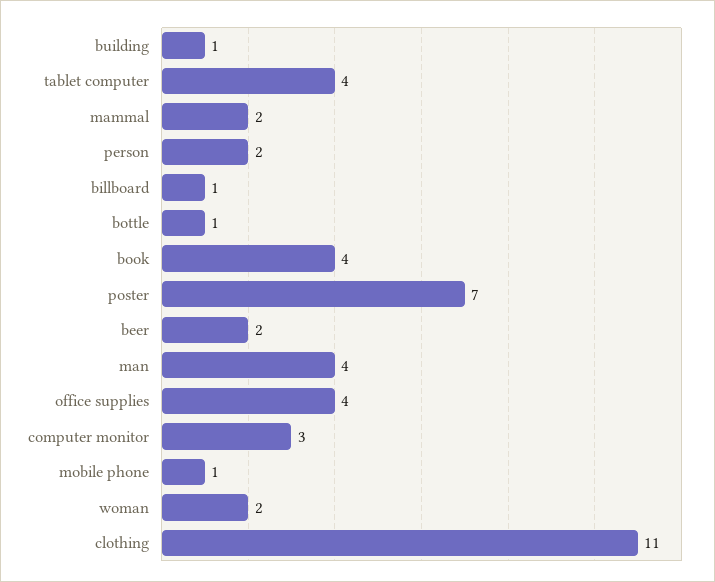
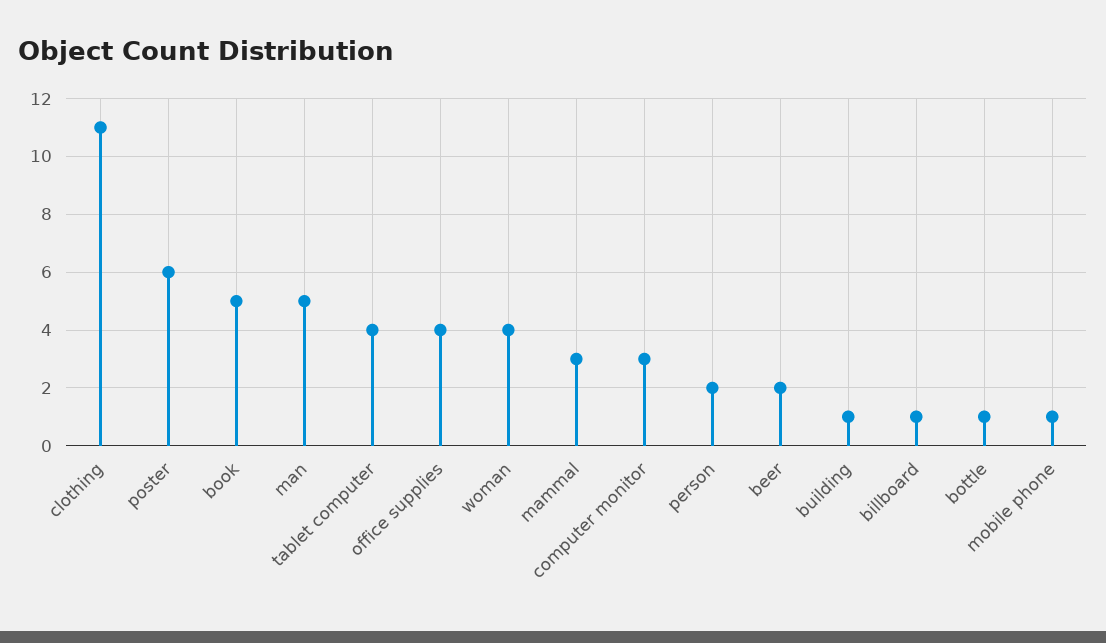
mammal: 2 -> 3
book: 4 -> 5
poster: 7 -> 6
man: 4 -> 5
woman: 2 -> 4

